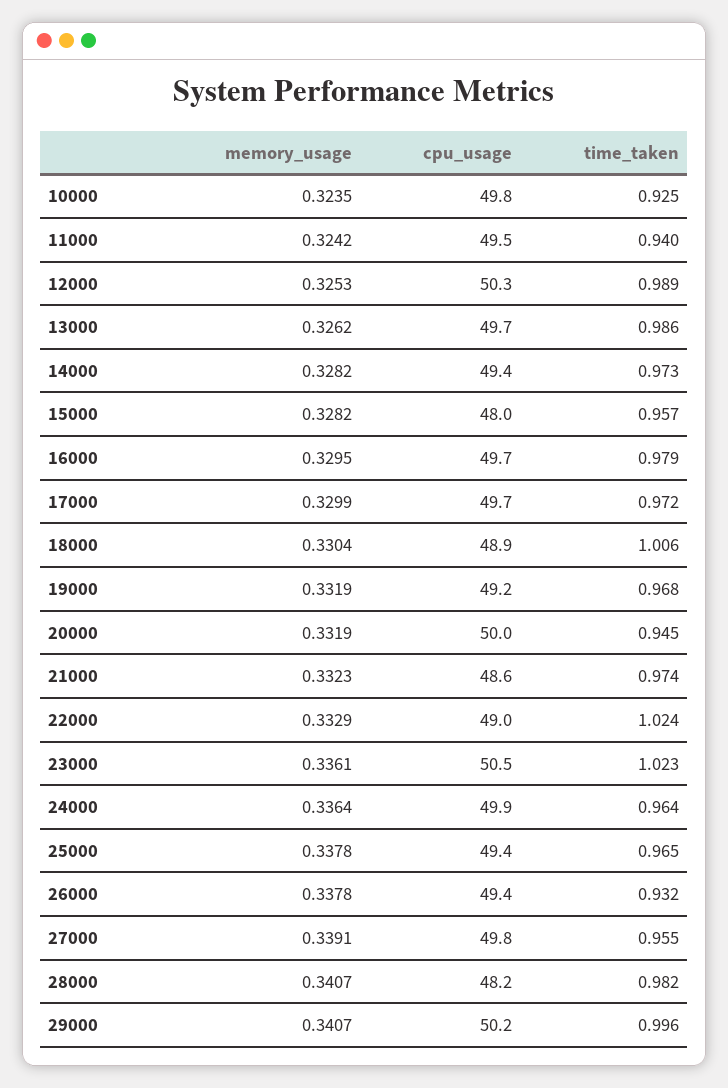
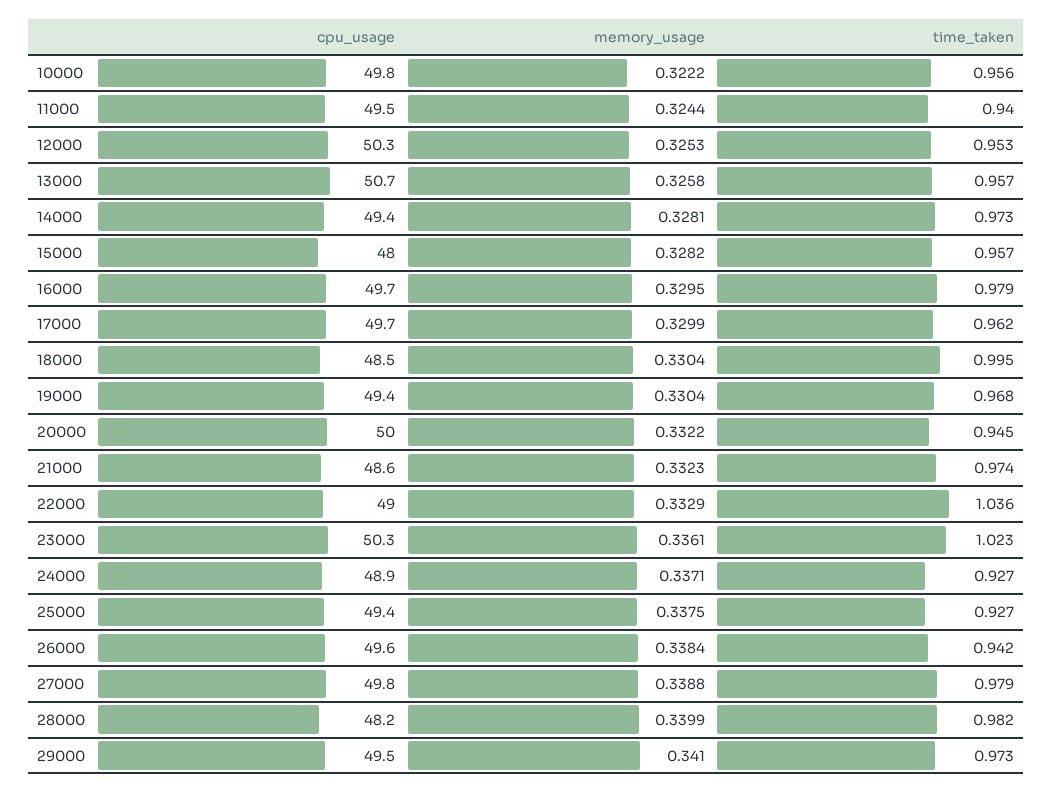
memory_usage, 10000: 0.3235 -> 0.3222
time_taken, 10000: 0.925 -> 0.956
memory_usage, 11000: 0.3242 -> 0.3244
time_taken, 12000: 0.989 -> 0.953
memory_usage, 13000: 0.3262 -> 0.3258
cpu_usage, 13000: 49.7 -> 50.7
time_taken, 13000: 0.986 -> 0.957
memory_usage, 14000: 0.3282 -> 0.3281
time_taken, 17000: 0.972 -> 0.962
cpu_usage, 18000: 48.9 -> 48.5
time_taken, 18000: 1.006 -> 0.995
memory_usage, 19000: 0.3319 -> 0.3304
cpu_usage, 19000: 49.2 -> 49.4
memory_usage, 20000: 0.3319 -> 0.3322
time_taken, 22000: 1.024 -> 1.036
cpu_usage, 23000: 50.5 -> 50.3
memory_usage, 24000: 0.3364 -> 0.3371
cpu_usage, 24000: 49.9 -> 48.9
time_taken, 24000: 0.964 -> 0.927
memory_usage, 25000: 0.3378 -> 0.3375
time_taken, 25000: 0.965 -> 0.927
memory_usage, 26000: 0.3378 -> 0.3384
cpu_usage, 26000: 49.4 -> 49.6
time_taken, 26000: 0.932 -> 0.942
memory_usage, 27000: 0.3391 -> 0.3388
time_taken, 27000: 0.955 -> 0.979
memory_usage, 28000: 0.3407 -> 0.3399
memory_usage, 29000: 0.3407 -> 0.341
cpu_usage, 29000: 50.2 -> 49.5
time_taken, 29000: 0.996 -> 0.973

